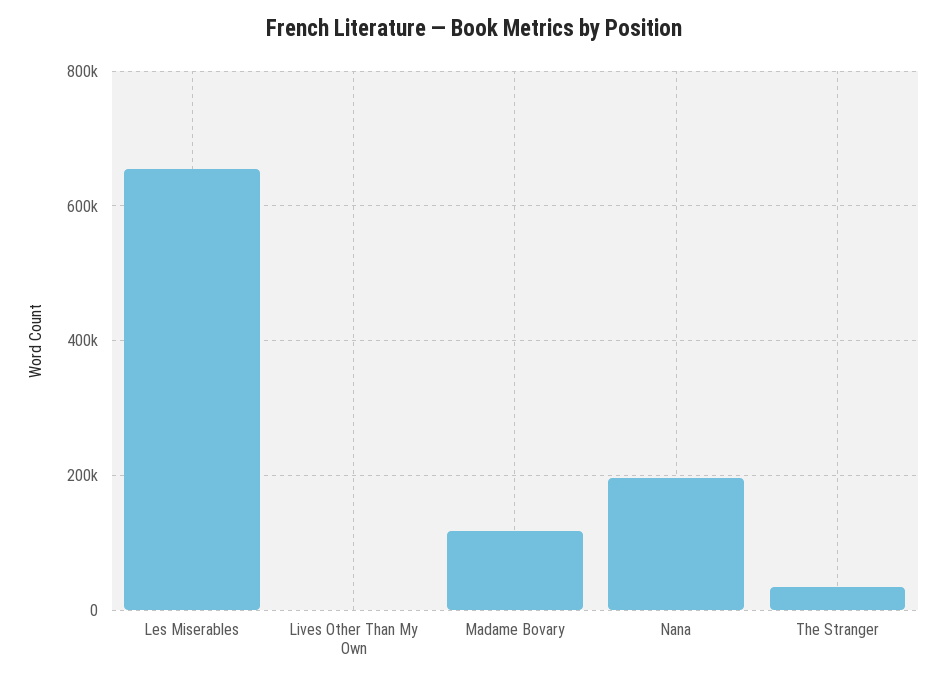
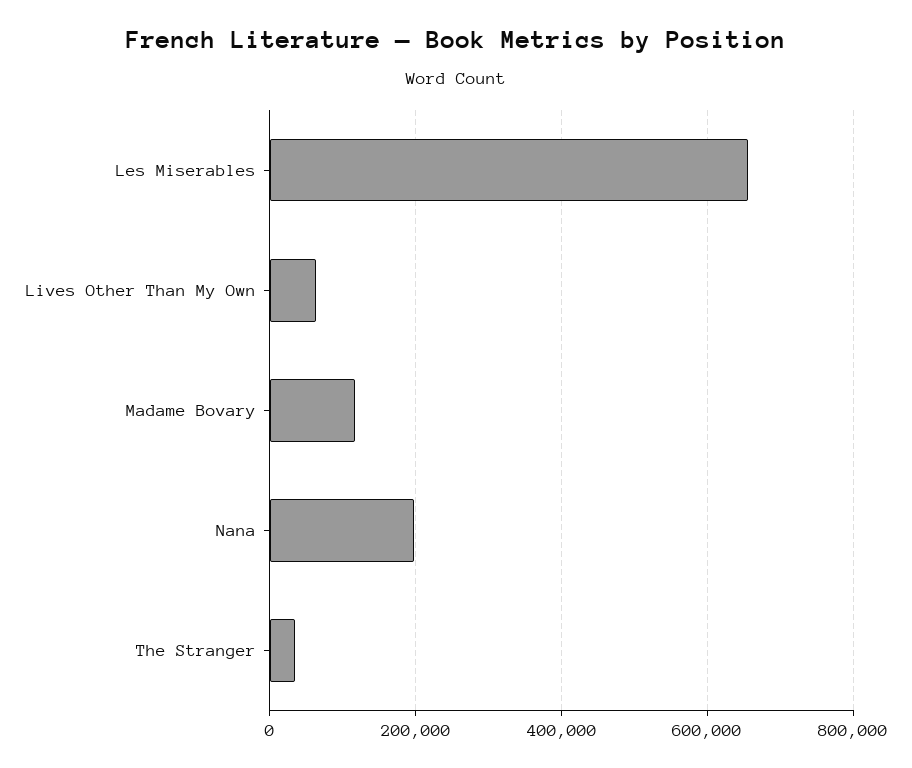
Lives Other Than My Own: 0 -> 60000

